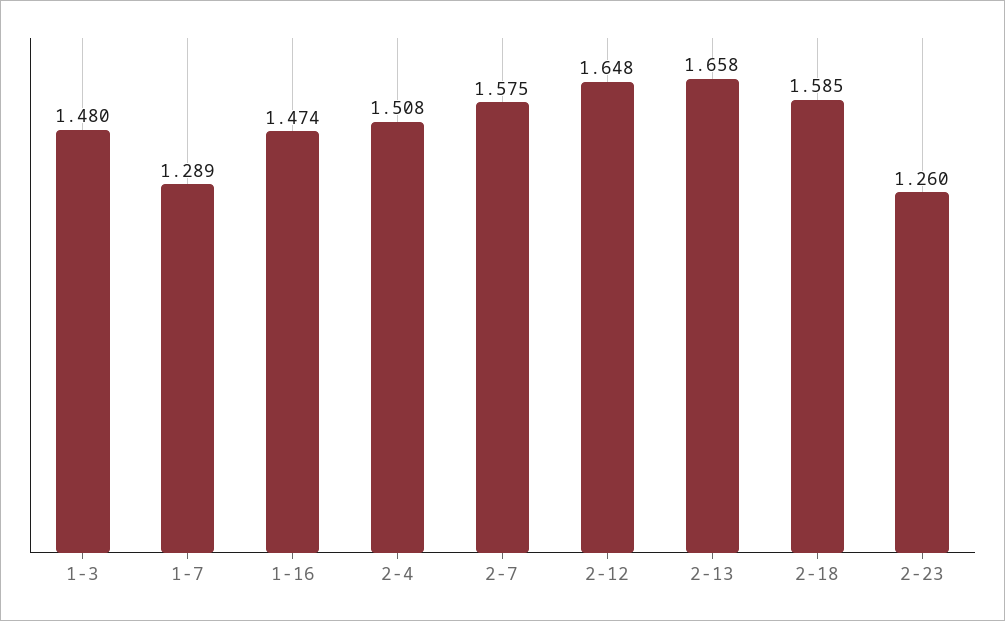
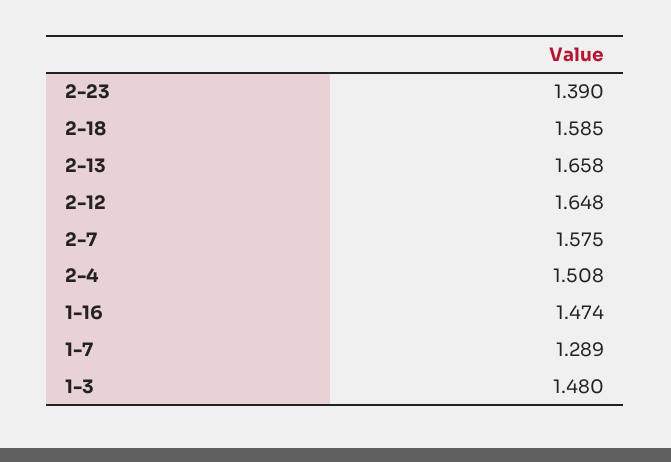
2-23: 1.26 -> 1.39

